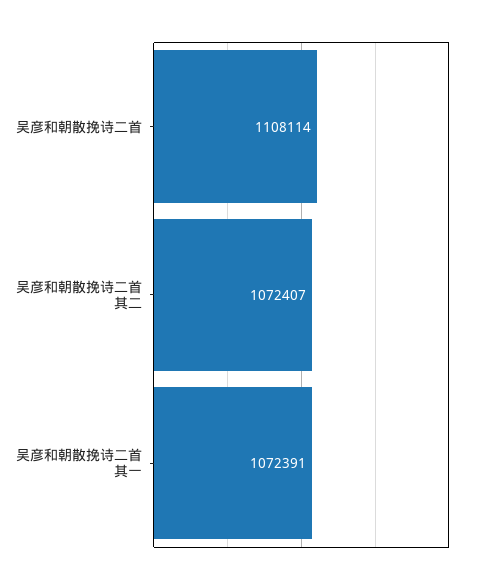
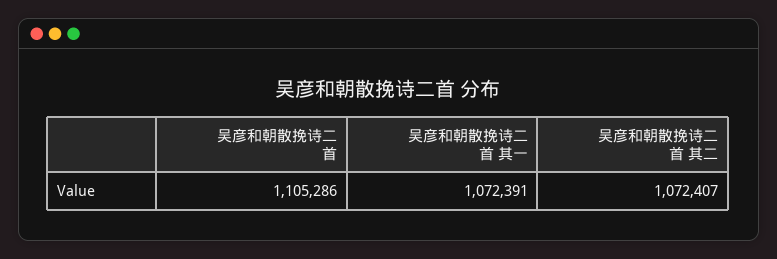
吴彦和朝散挽诗二首: 1108114 -> 1105286

